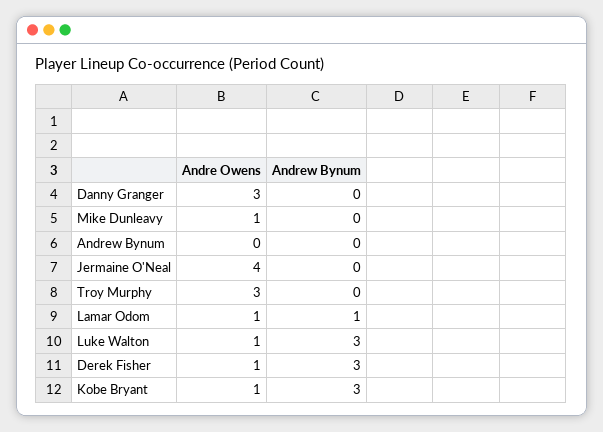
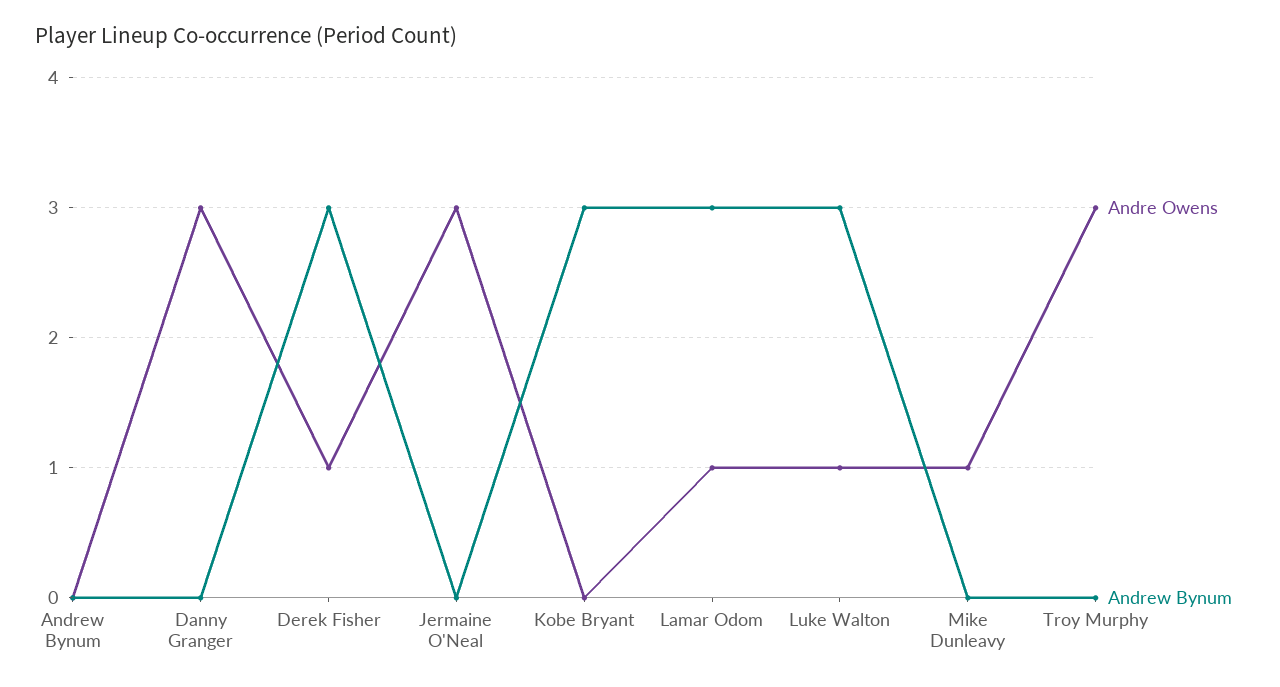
Andre Owens, Jermaine O'Neal: 4 -> 3
Andrew Bynum, Lamar Odom: 1 -> 3
Andre Owens, Kobe Bryant: 1 -> 0

